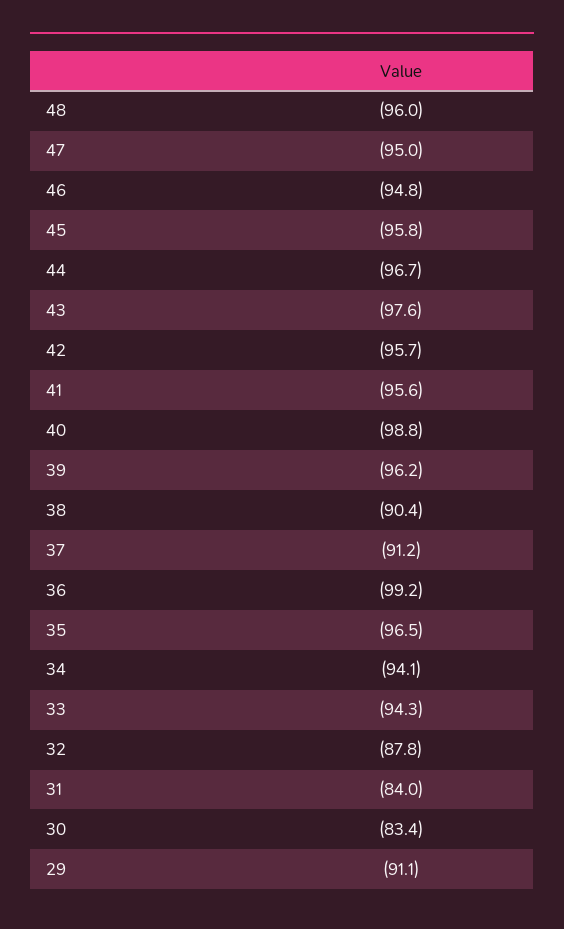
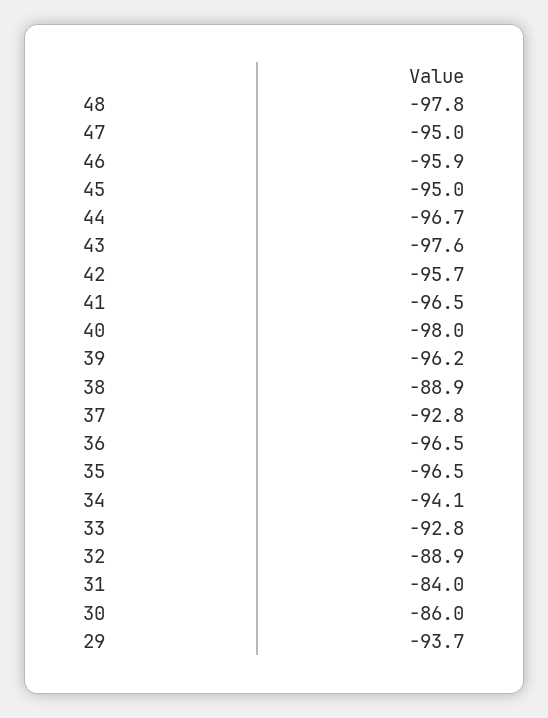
48: -96 -> -97.8
46: -94.8 -> -95.9
45: -95.8 -> -95
41: -95.6 -> -96.5
40: -98.8 -> -98
38: -90.4 -> -88.9
37: -91.2 -> -92.8
36: -99.2 -> -96.5
33: -94.3 -> -92.8
32: -87.8 -> -88.9
30: -83.4 -> -86
29: -91.1 -> -93.7

